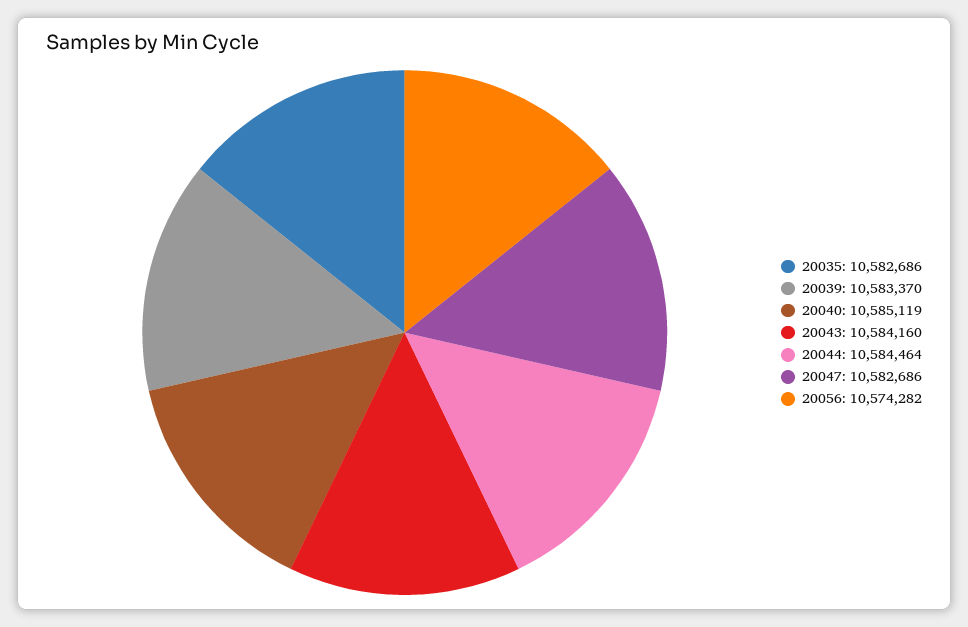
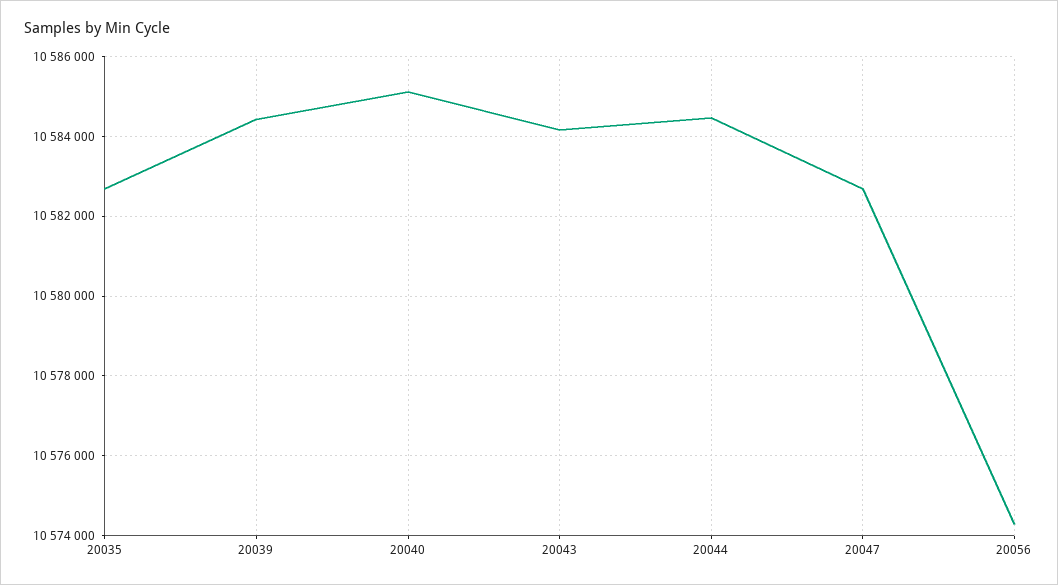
20039: 10583370 -> 10584400

